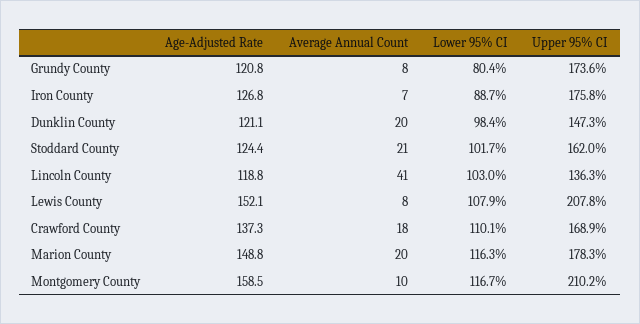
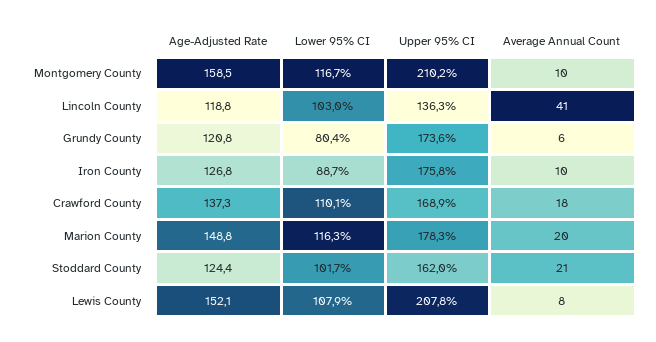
Average Annual Count, Grundy County: 8 -> 6
Average Annual Count, Iron County: 7 -> 10
Age-Adjusted Rate, Dunklin County: 121.1 -> none
Average Annual Count, Dunklin County: 20 -> none
Lower 95% CI, Dunklin County: 98.4 -> none
Upper 95% CI, Dunklin County: 147.3 -> none

